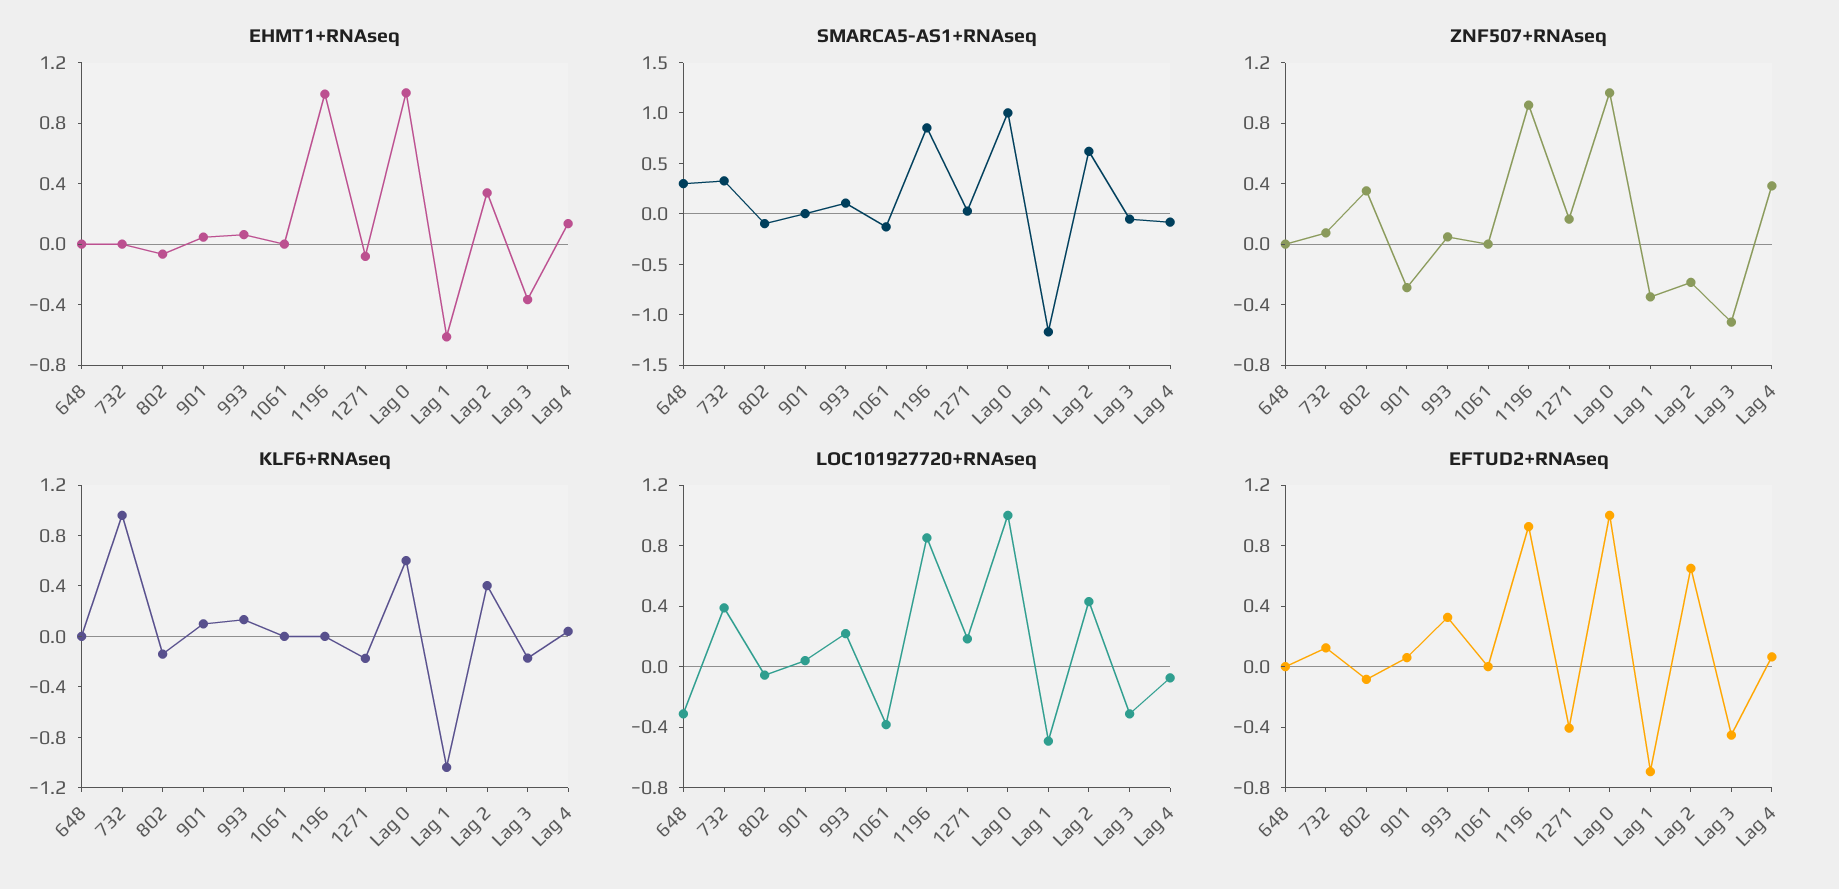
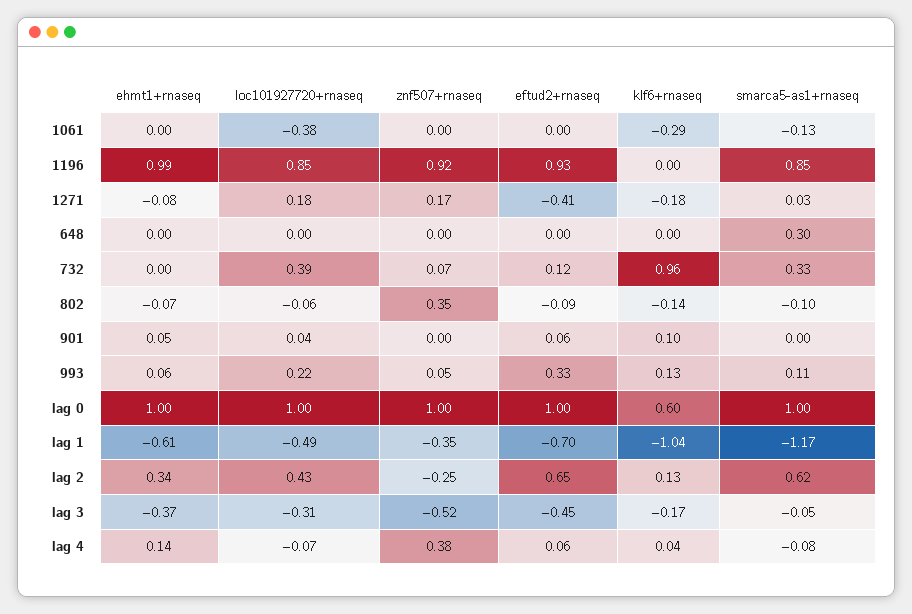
ZNF507+RNAseq, 901: -0.3 -> 0
KLF6+RNAseq, 1061: 0 -> -0.29
KLF6+RNAseq, Lag 2: 0.4 -> 0.13
LOC101927720+RNAseq, 648: -0.3 -> 0

